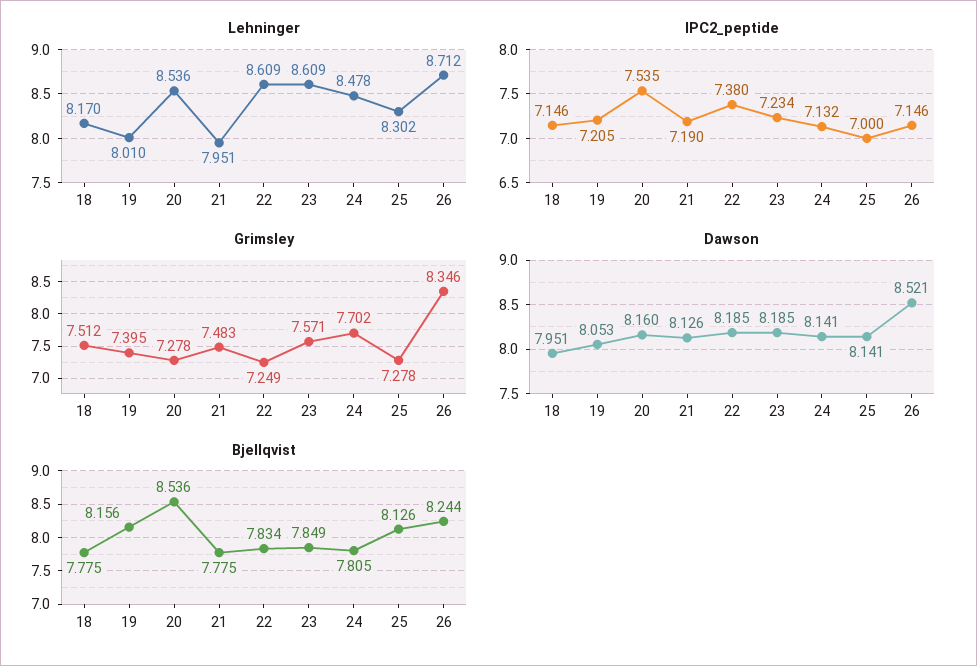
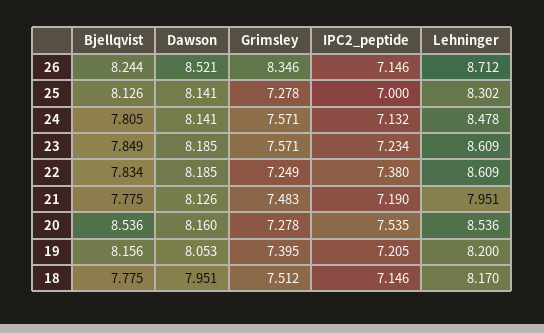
Lehninger, 19: 8.01 -> 8.2
Grimsley, 24: 7.702 -> 7.571

